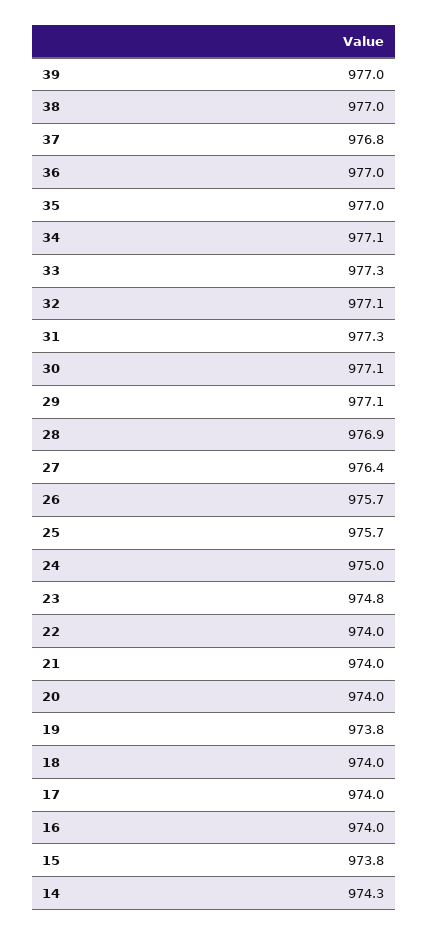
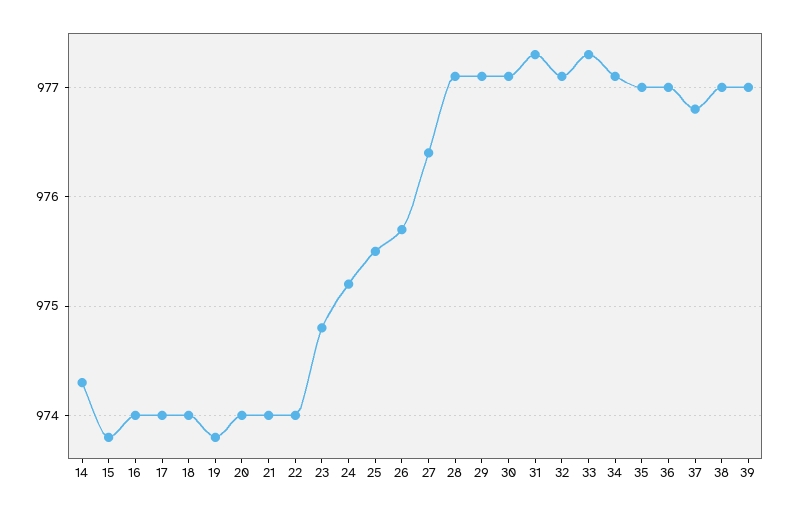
28: 976.9 -> 977.1
25: 975.7 -> 975.5
24: 975 -> 975.2

